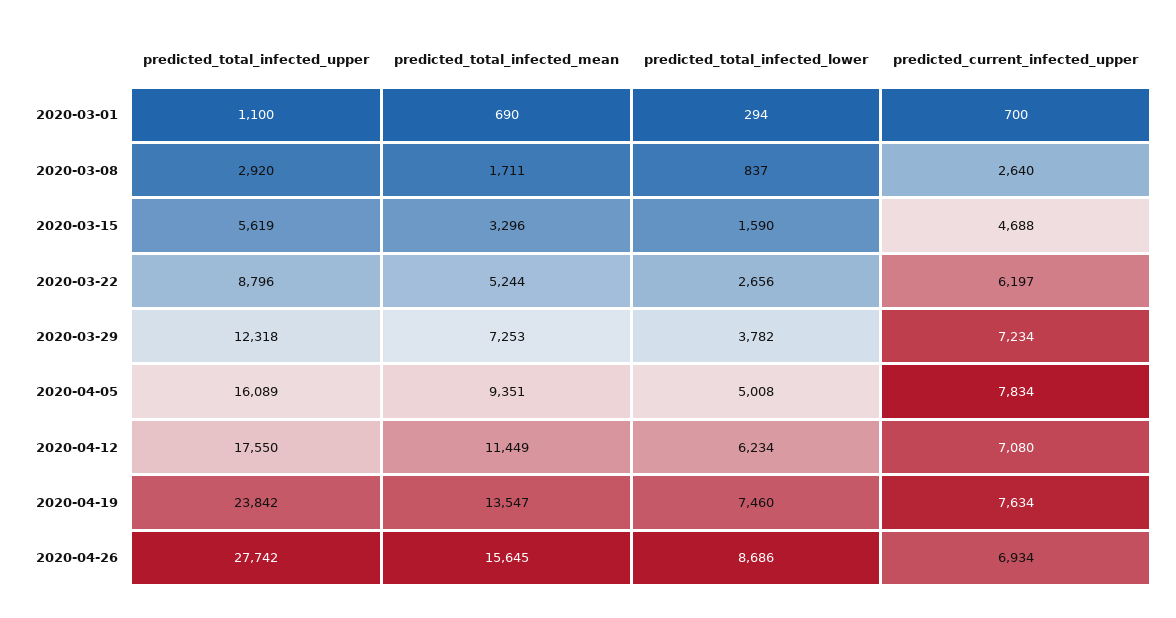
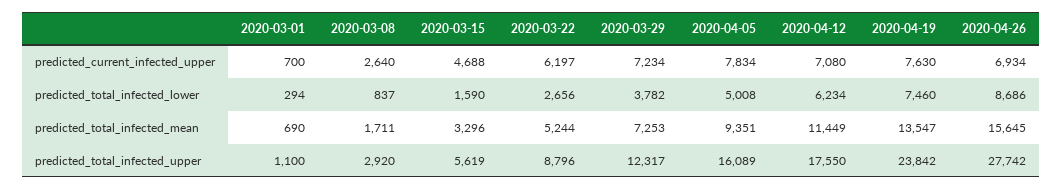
predicted_total_infected_upper, 2020-03-29: 12318 -> 12317
predicted_current_infected_upper, 2020-04-19: 7634 -> 7630

